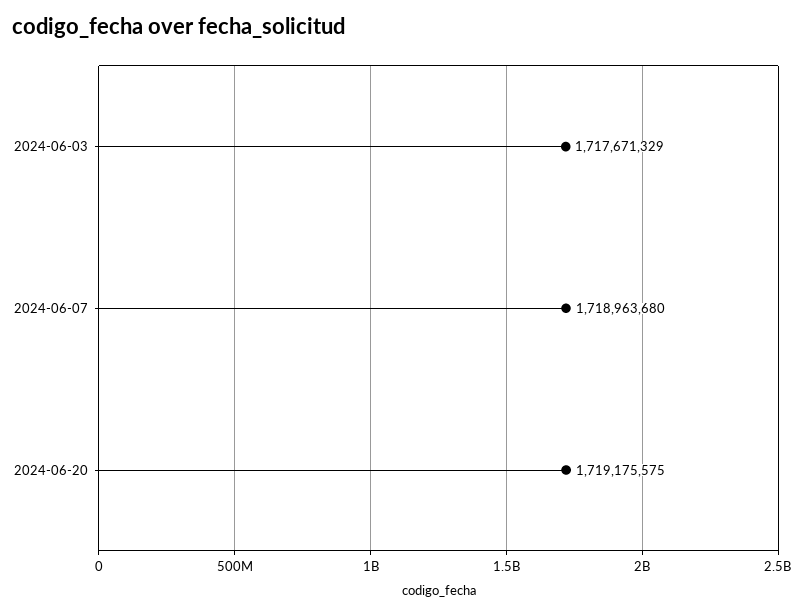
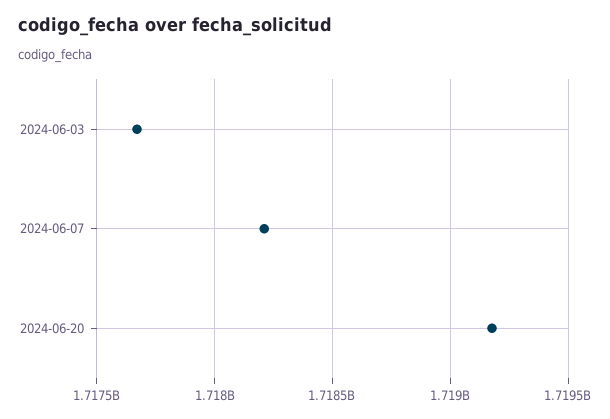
2024-06-07: 1718963680 -> 1718200000

